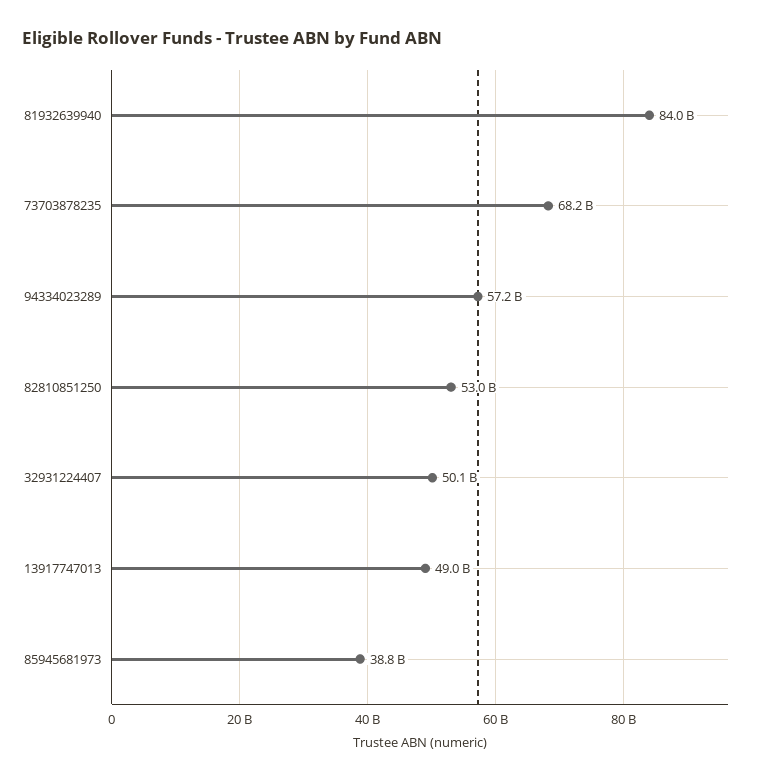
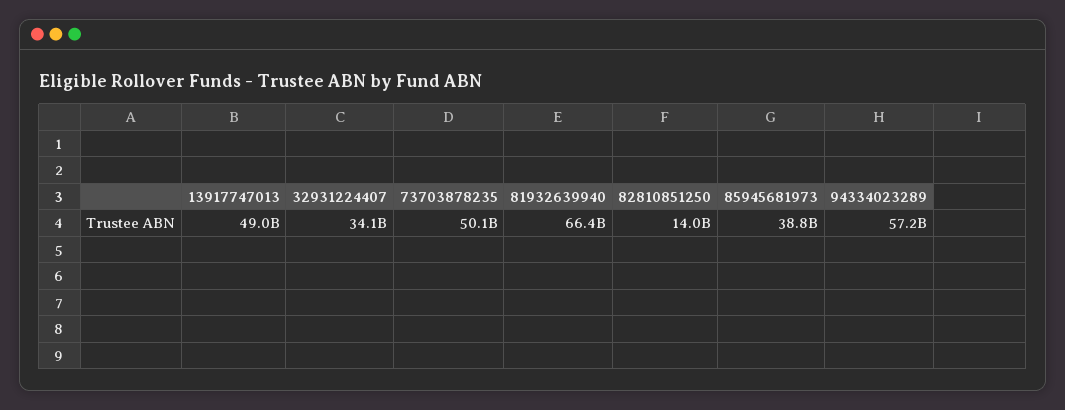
81932639940: 84000000000 -> 66400000000
73703878235: 68200000000 -> 50100000000
82810851250: 53000000000 -> 14000000000
32931224407: 50100000000 -> 34100000000

